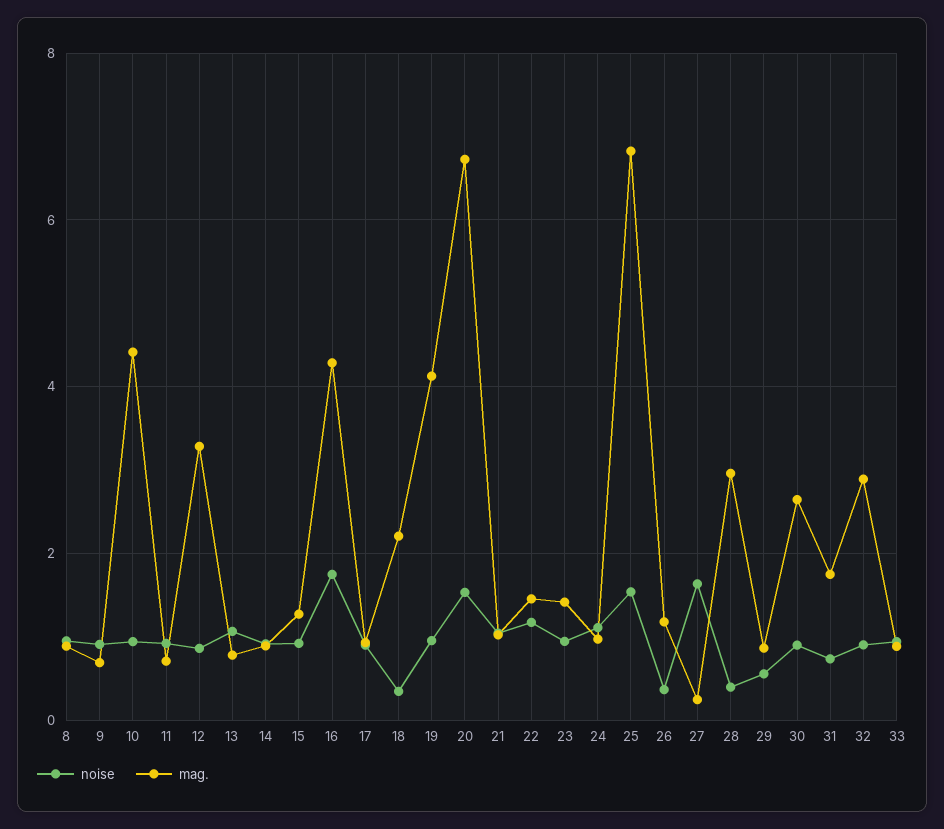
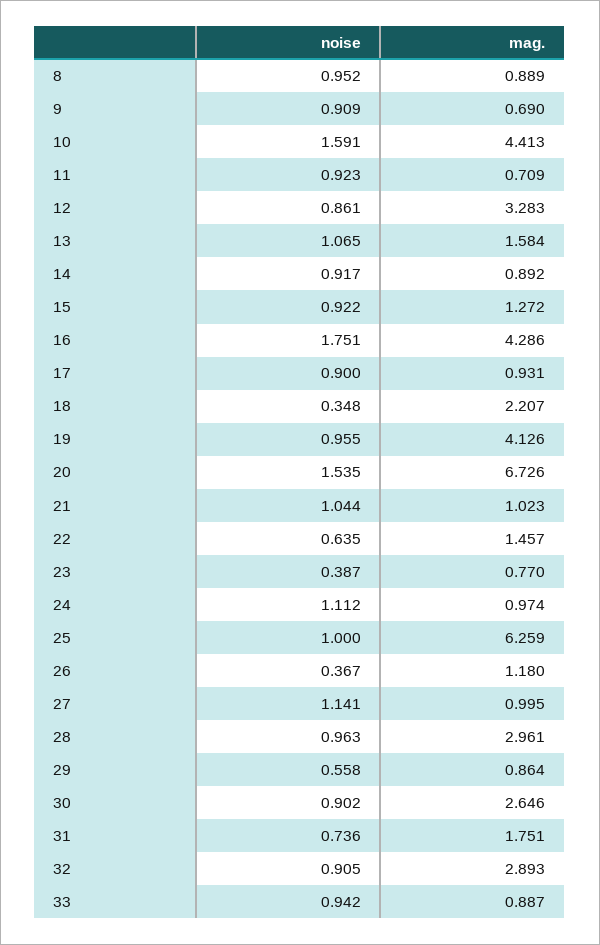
noise, 10: 1 -> 1.591
mag., 13: 0.8 -> 1.584
noise, 22: 1.2 -> 0.635
noise, 23: 1 -> 0.387
mag., 23: 1.4 -> 0.77
noise, 25: 1.6 -> 1
mag., 25: 6.8 -> 6.259
noise, 27: 1.6 -> 1.141
mag., 27: 0.2 -> 0.995
noise, 28: 0.4 -> 0.963

